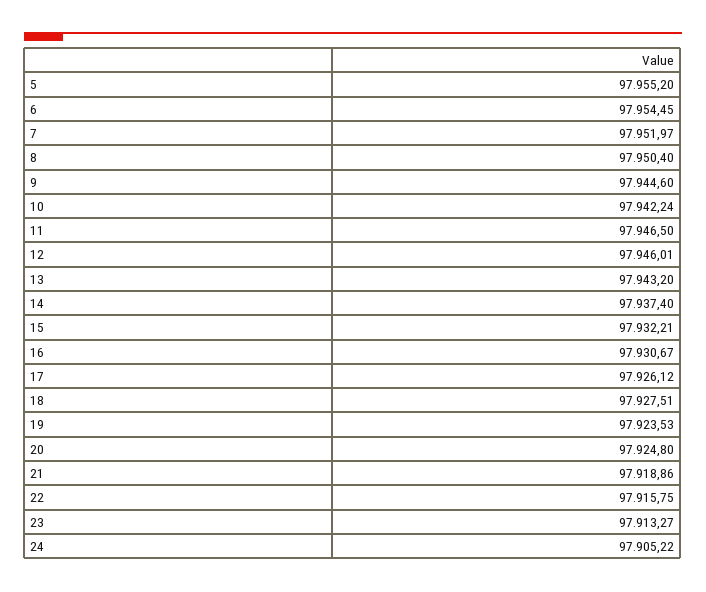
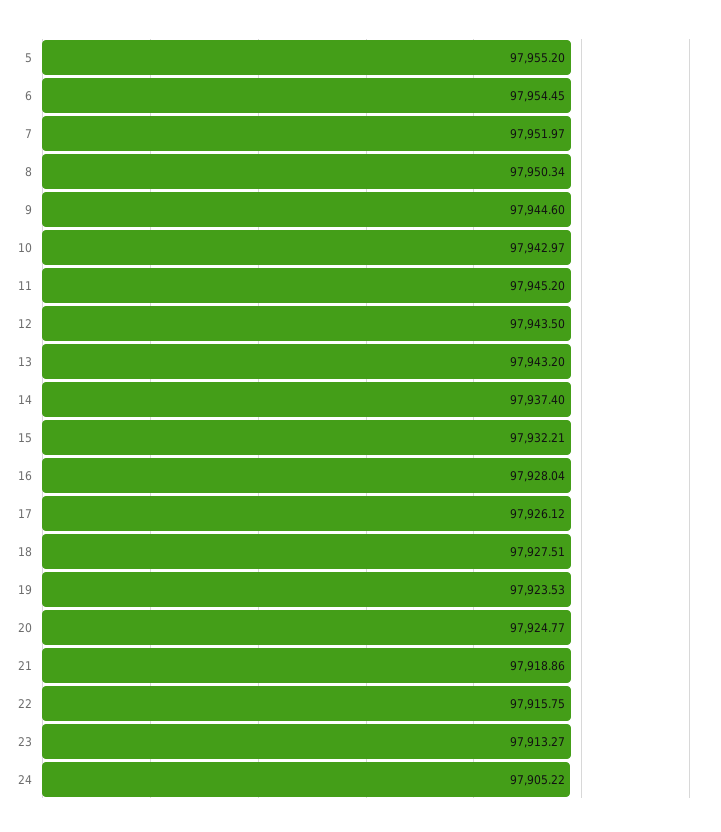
8: 97950.4 -> 97950.34
10: 97942.24 -> 97942.97
11: 97946.5 -> 97945.2
12: 97946.01 -> 97943.5
16: 97930.67 -> 97928.04
20: 97924.8 -> 97924.77

